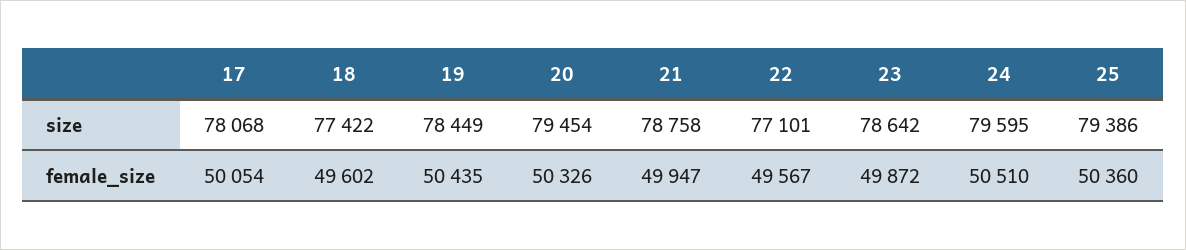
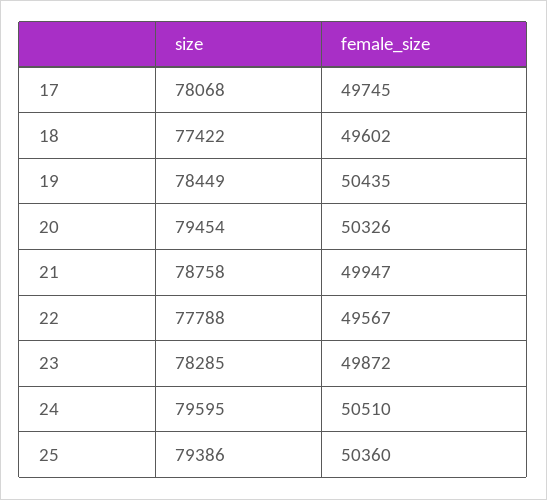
22, size: 77101 -> 77788
23, size: 78642 -> 78285
17, female_size: 50054 -> 49745

